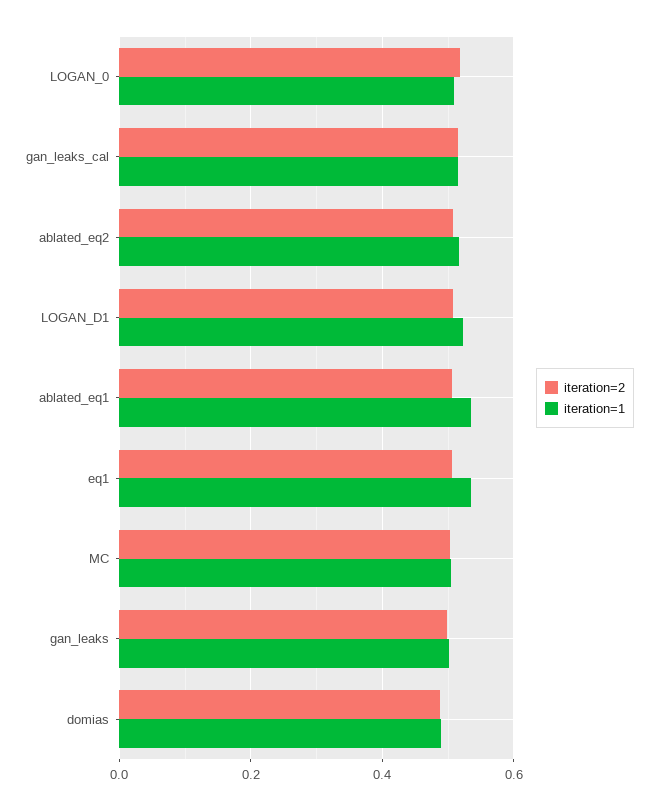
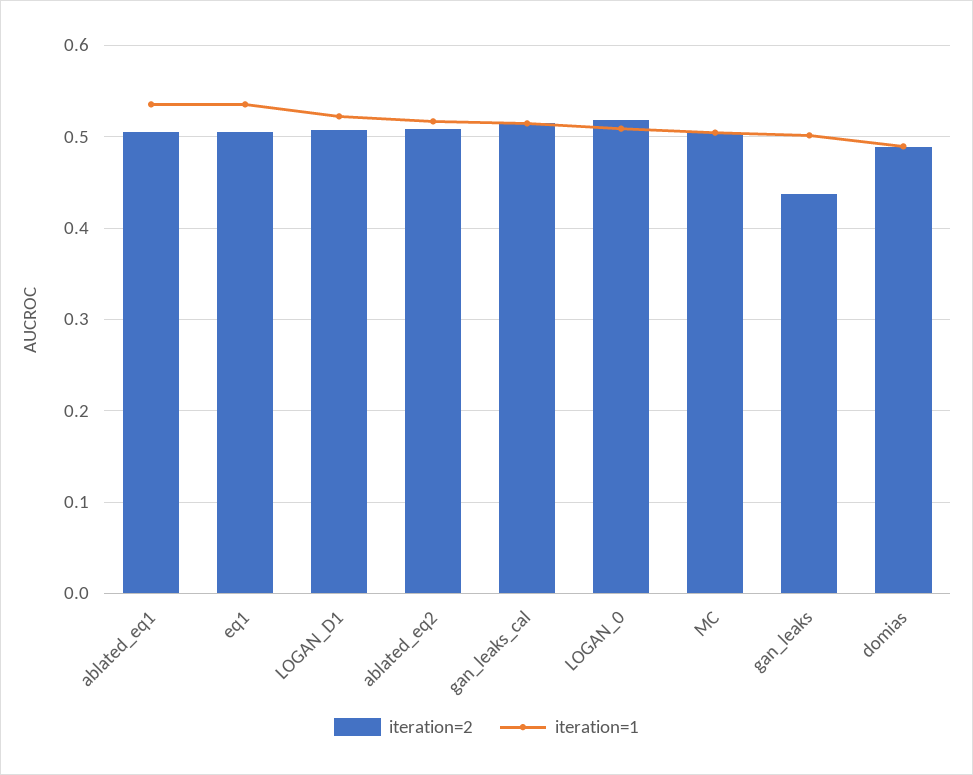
iteration=2, gan_leaks: 0.5 -> 0.44

